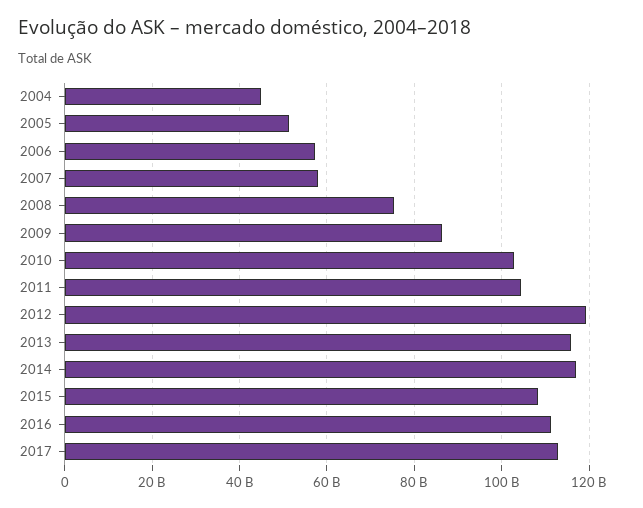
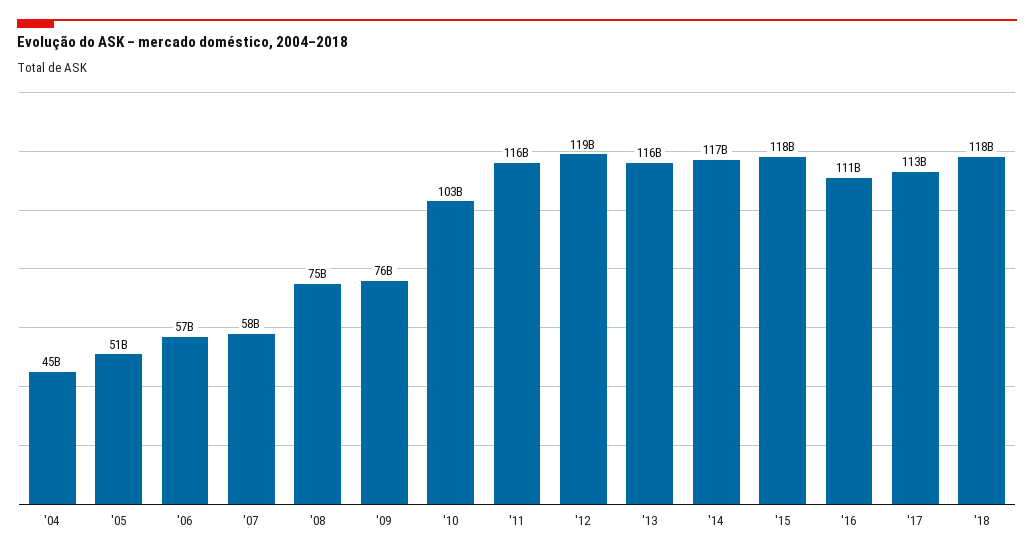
2009: 86000000000 -> 76000000000
2011: 104000000000 -> 116000000000
2015: 108000000000 -> 118000000000
'18: none -> 118000000000

